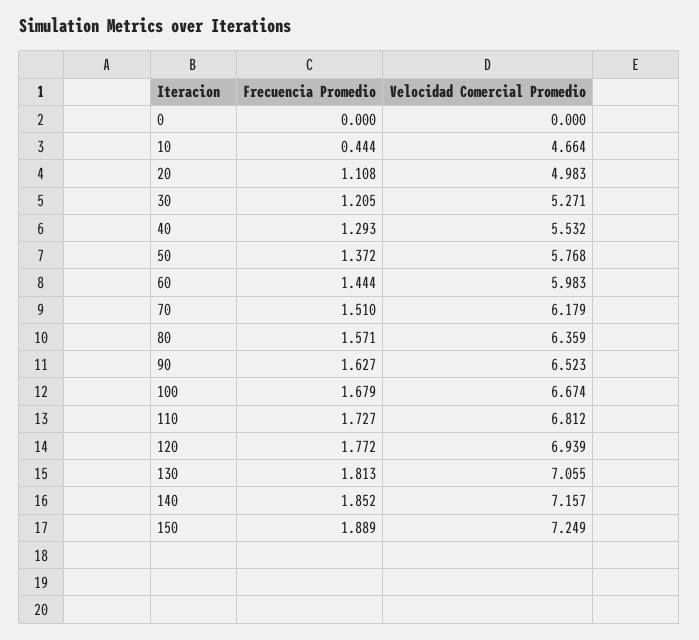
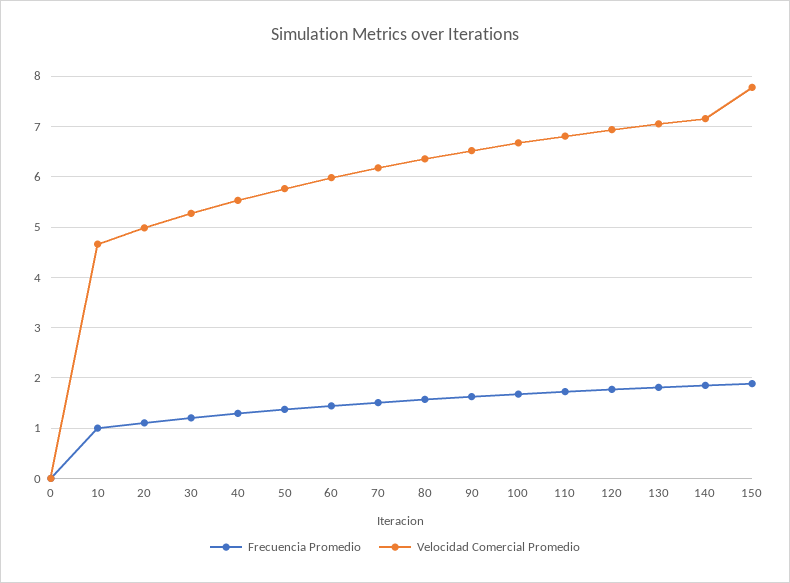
Frecuencia Promedio, 10: 0.444 -> 1
Velocidad Comercial Promedio, 150: 7.249 -> 7.8

